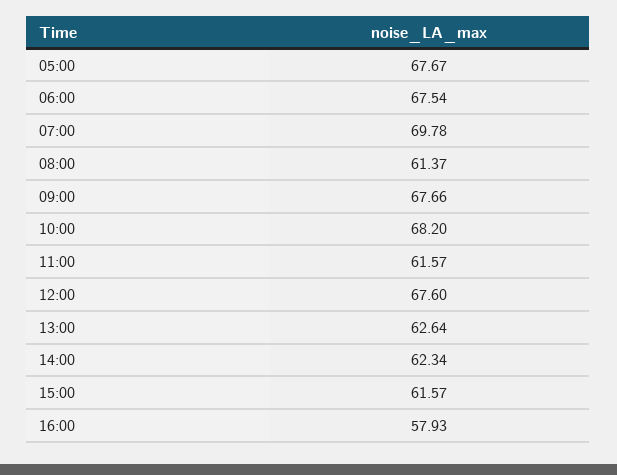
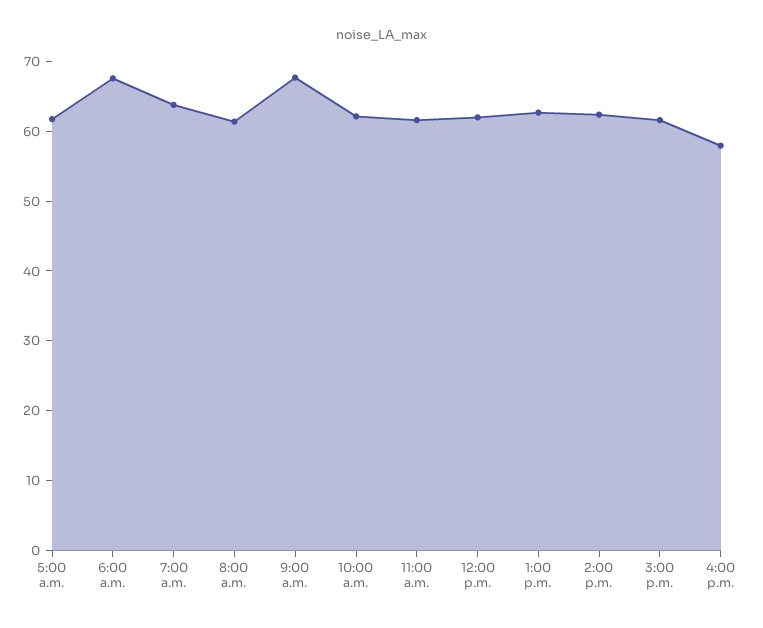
05:00: 67.67 -> 62
07:00: 69.78 -> 64
10:00: 68.2 -> 62
12:00: 67.6 -> 62

